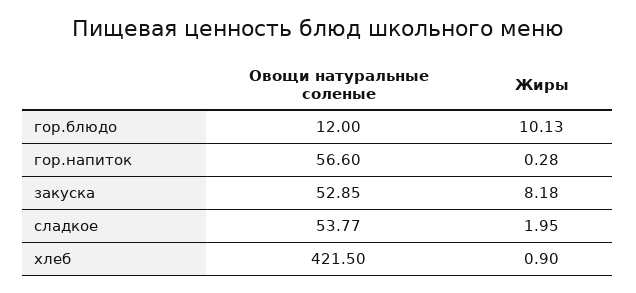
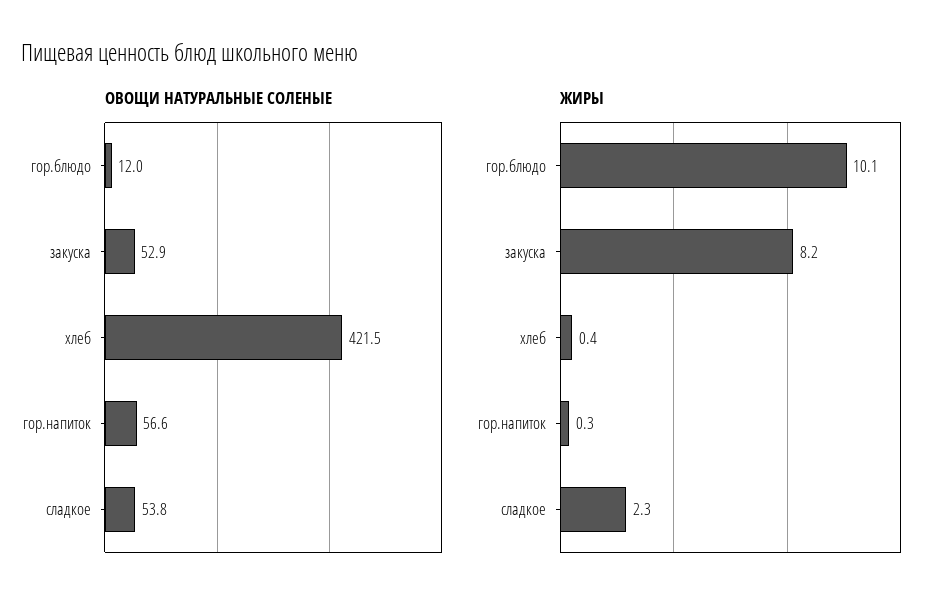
Жиры, сладкое: 1.95 -> 2.3
Жиры, хлеб: 0.9 -> 0.4

